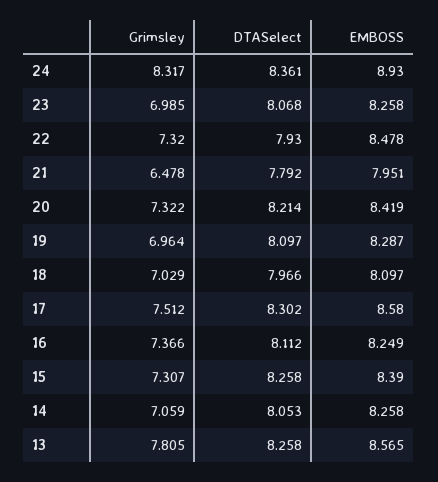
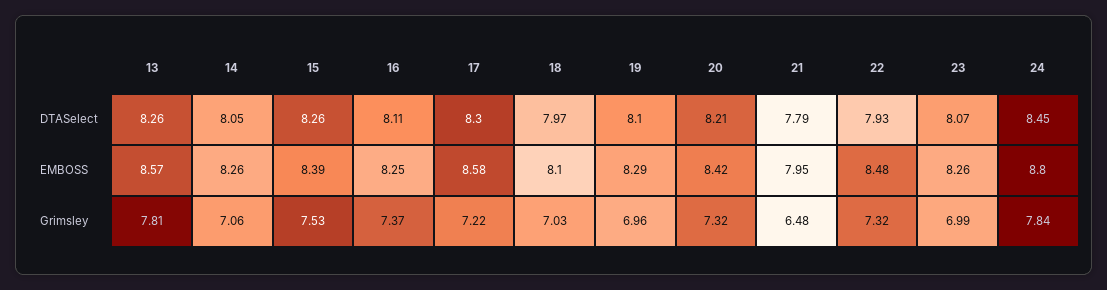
Grimsley, 24: 8.317 -> 7.84
DTASelect, 24: 8.361 -> 8.45
EMBOSS, 24: 8.93 -> 8.8
Grimsley, 17: 7.512 -> 7.22
Grimsley, 15: 7.307 -> 7.53

